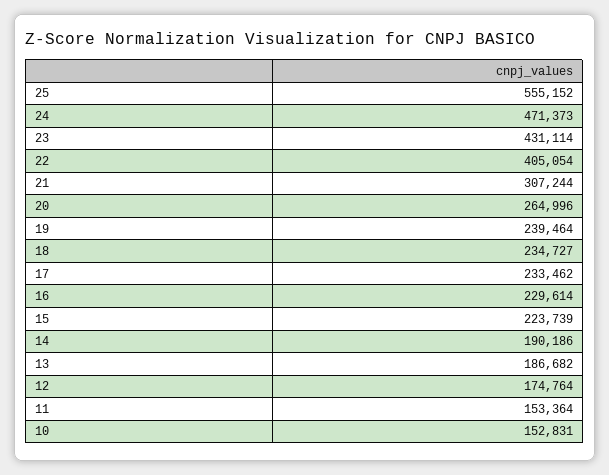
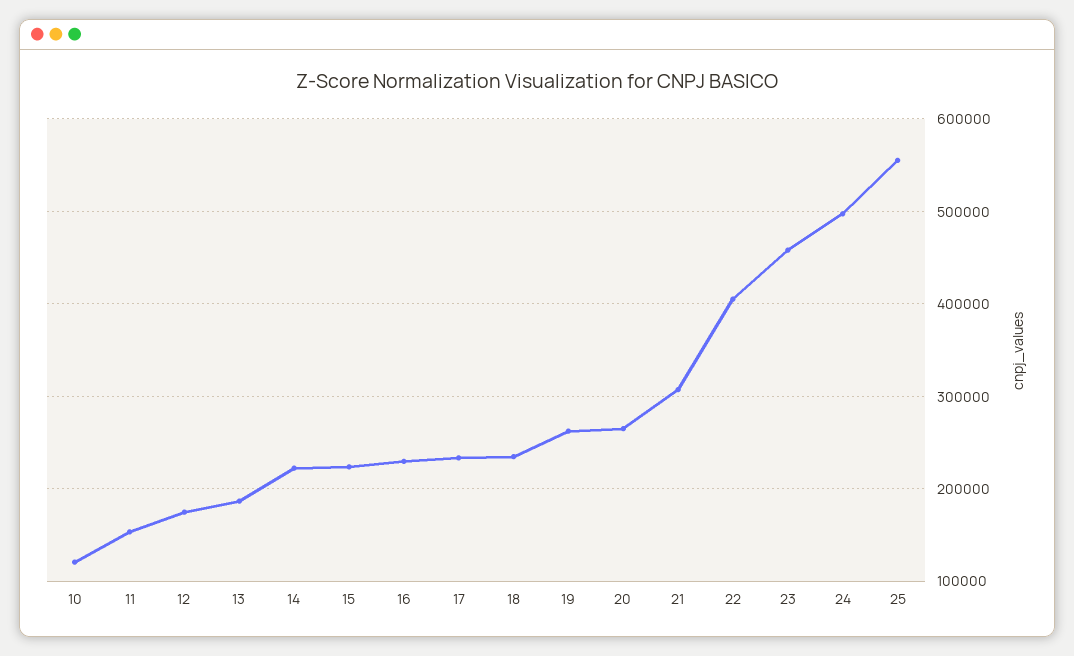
24: 471373 -> 500000
23: 431114 -> 460000
19: 239464 -> 260000
14: 190186 -> 220000
10: 152831 -> 120000

